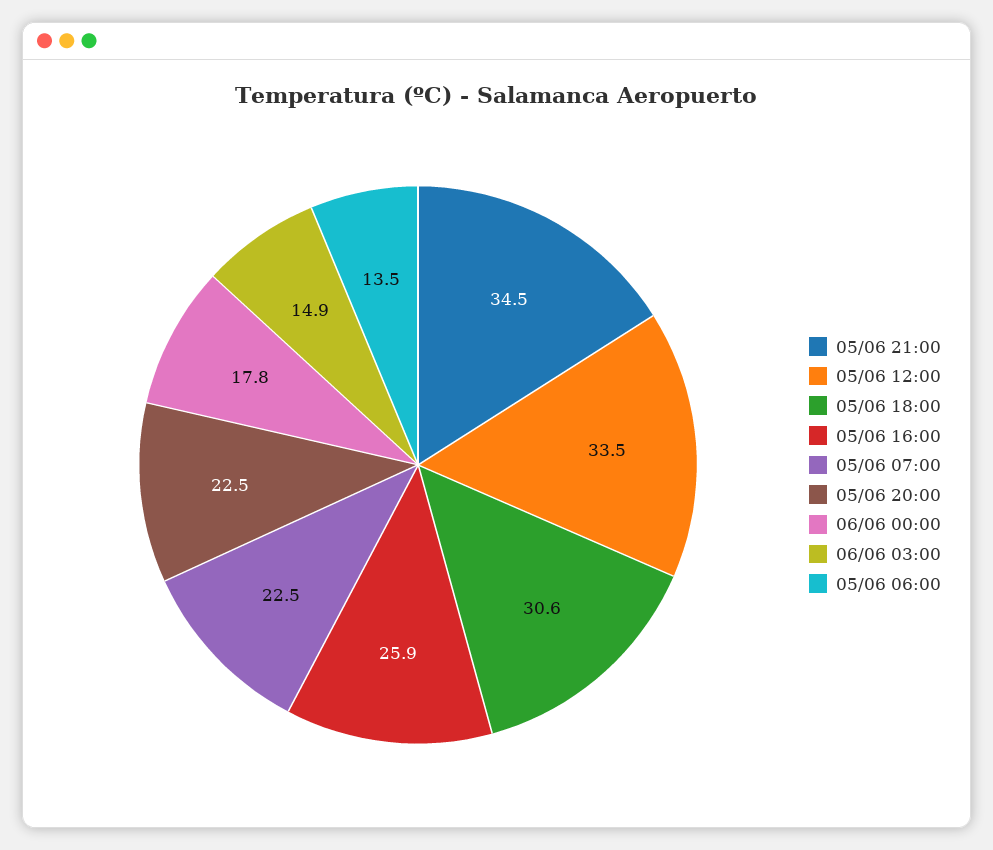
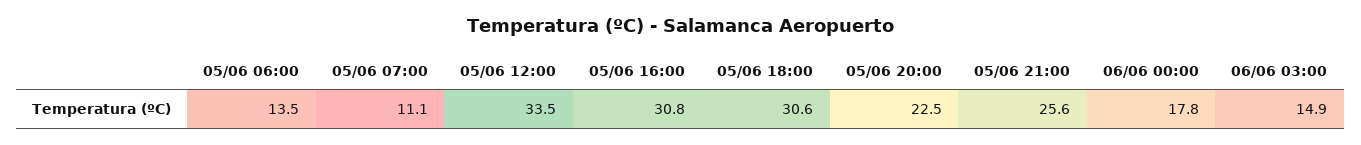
05/06 21:00: 34.5 -> 25.6
05/06 16:00: 25.9 -> 30.8
05/06 07:00: 22.5 -> 11.1

